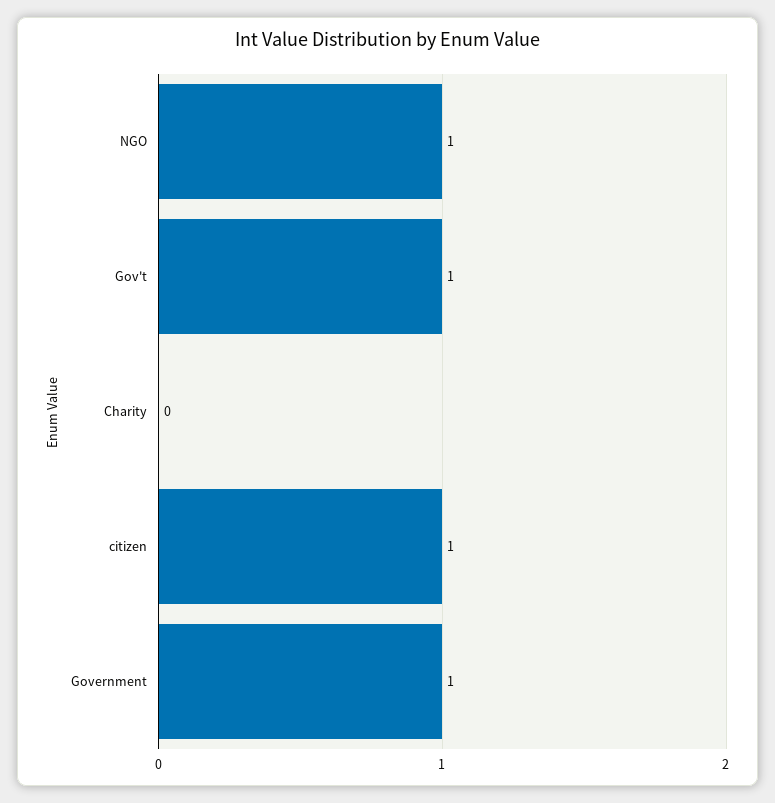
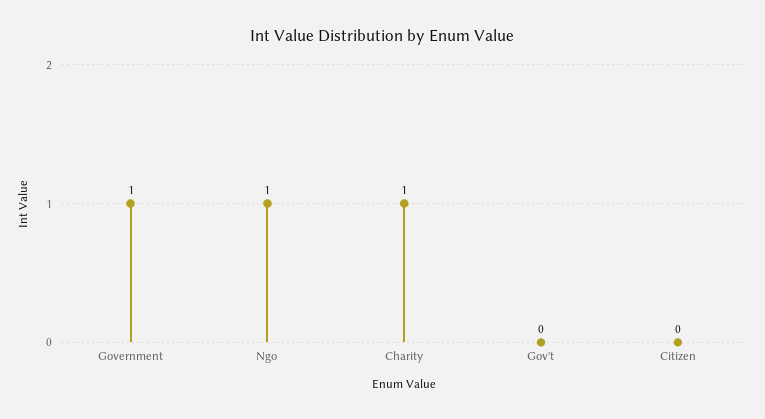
Gov't: 1 -> 0
Charity: 0 -> 1
citizen: 1 -> 0

